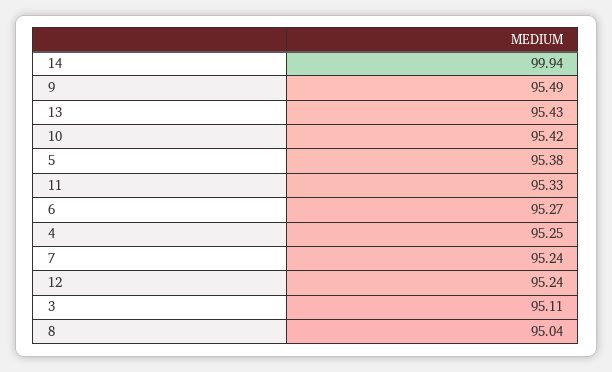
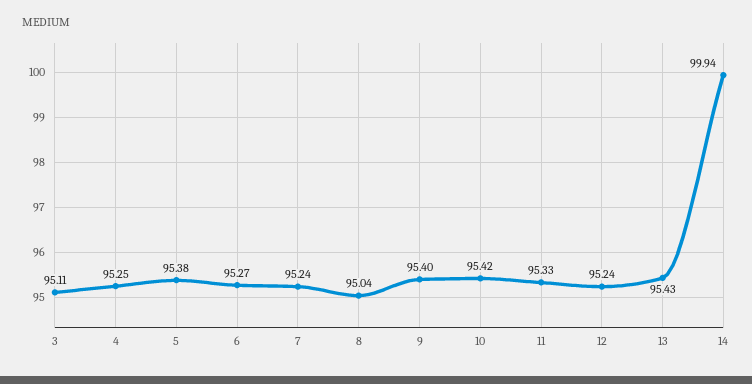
9: 95.49 -> 95.4

